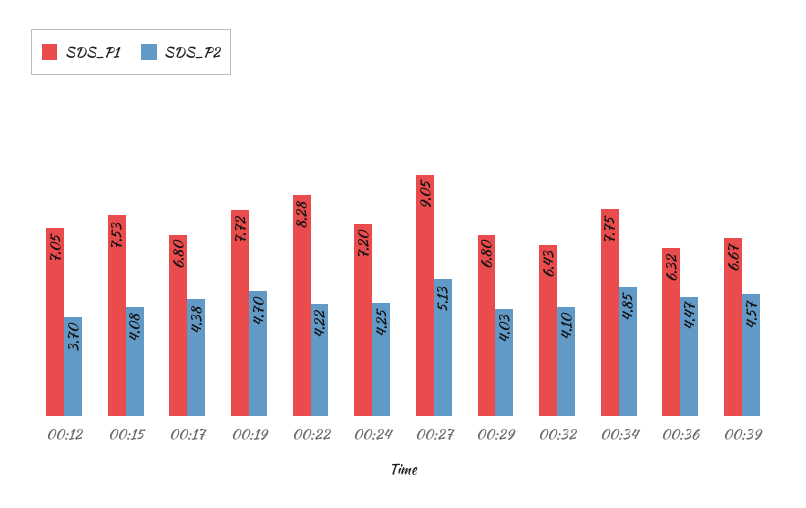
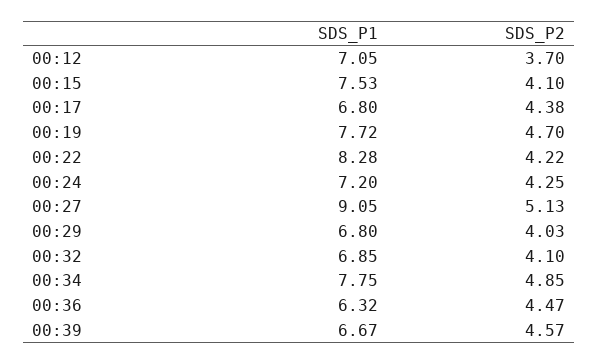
SDS_P2, 00:15: 4.08 -> 4.1
SDS_P1, 00:32: 6.43 -> 6.85

